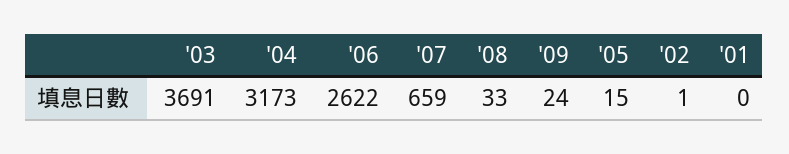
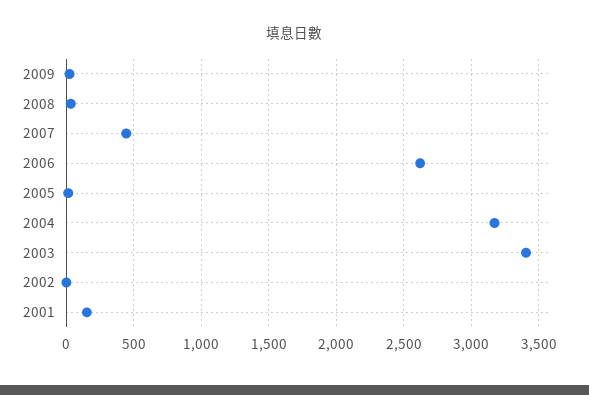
'03: 3691 -> 3400
'07: 659 -> 450
'01: 0 -> 150

